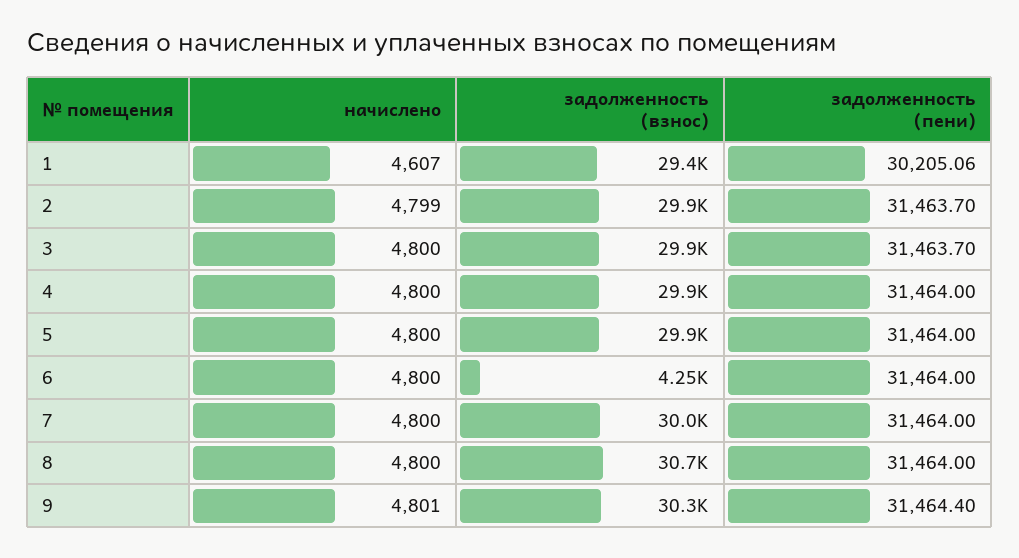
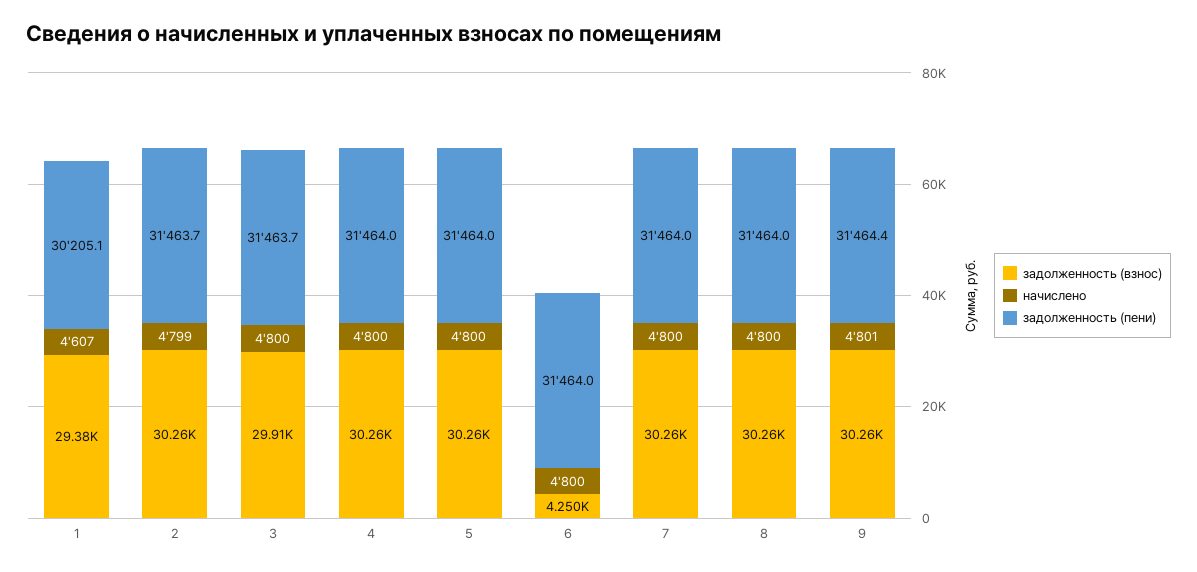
задолженность (взнос), 2: 29900 -> 30260
задолженность (взнос), 4: 29900 -> 30260
задолженность (взнос), 5: 29900 -> 30260
задолженность (взнос), 7: 30000 -> 30260
задолженность (взнос), 8: 30700 -> 30260

